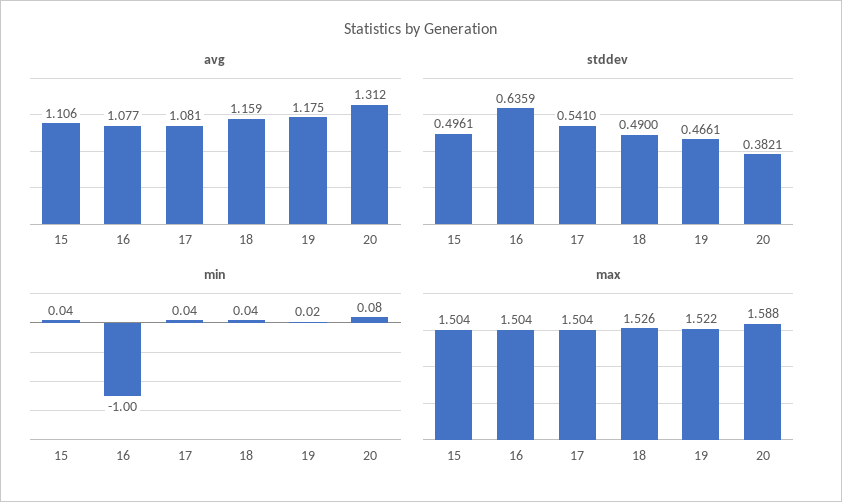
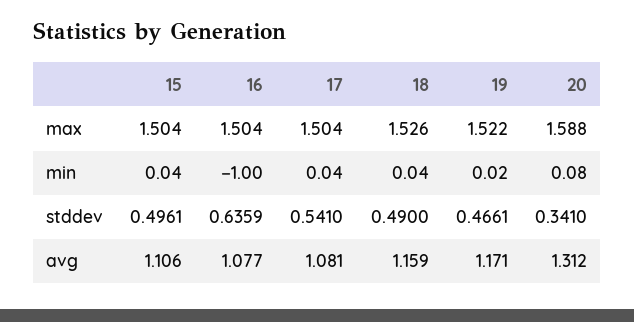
avg, 19: 1.175 -> 1.171
stddev, 20: 0.3821 -> 0.341

